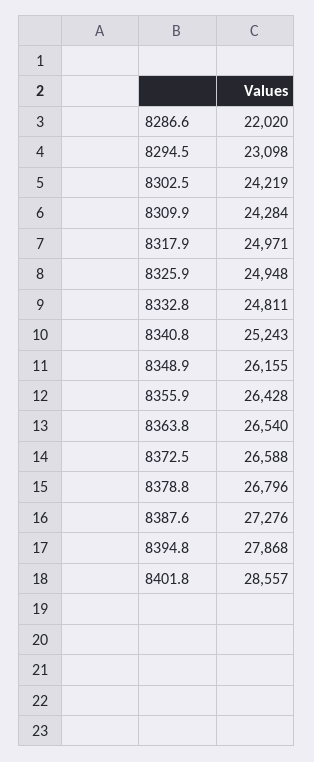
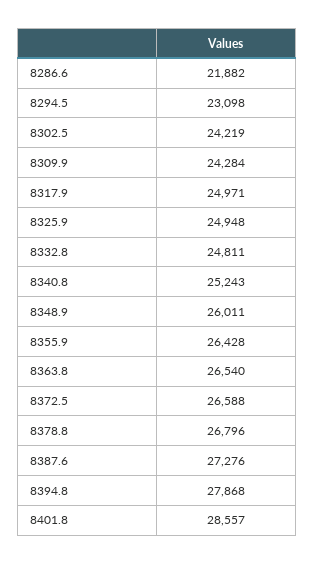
8286.6: 22020 -> 21882
8348.9: 26155 -> 26011

